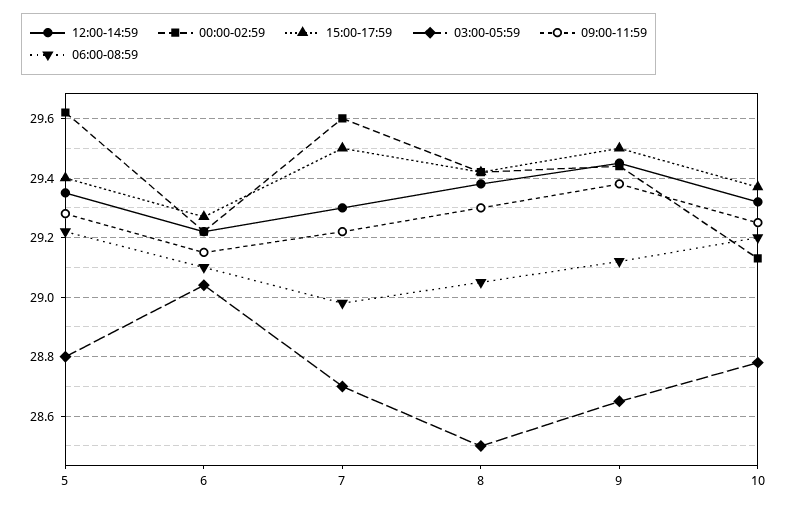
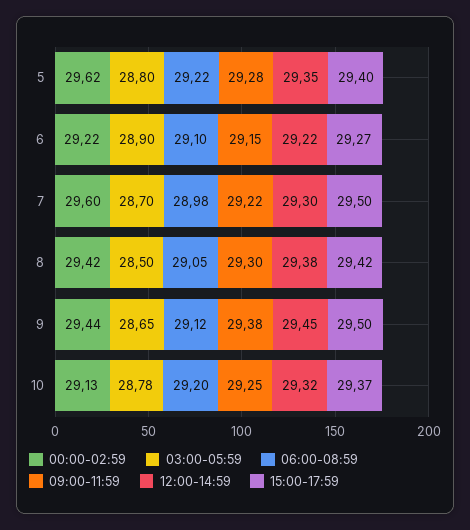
03:00-05:59, 6: 29.05 -> 28.9

